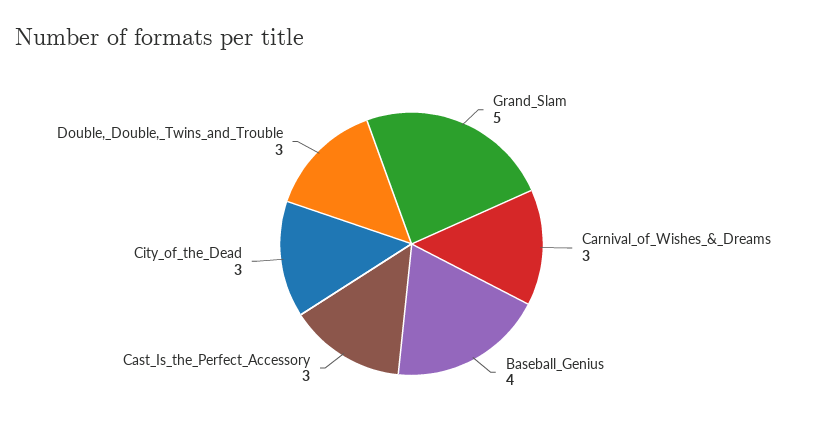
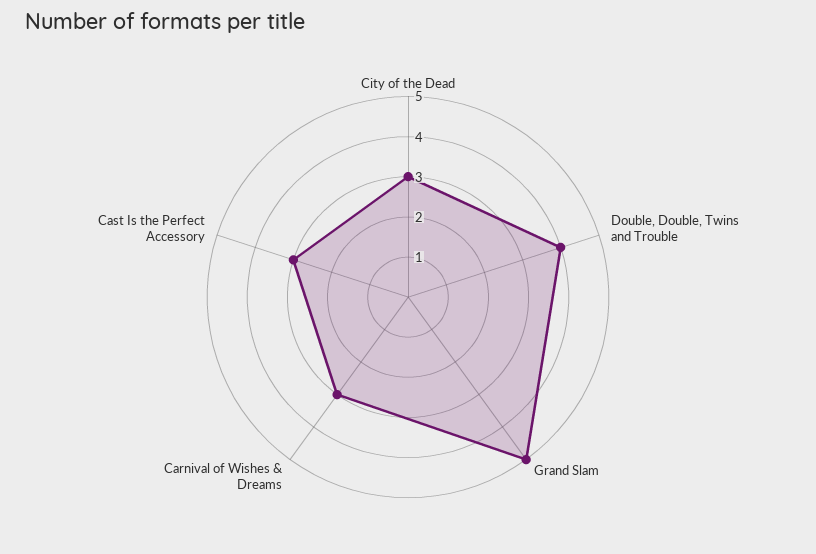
Baseball_Genius: 4 -> none
Double,_Double,_Twins_and_Trouble: 3 -> 4

